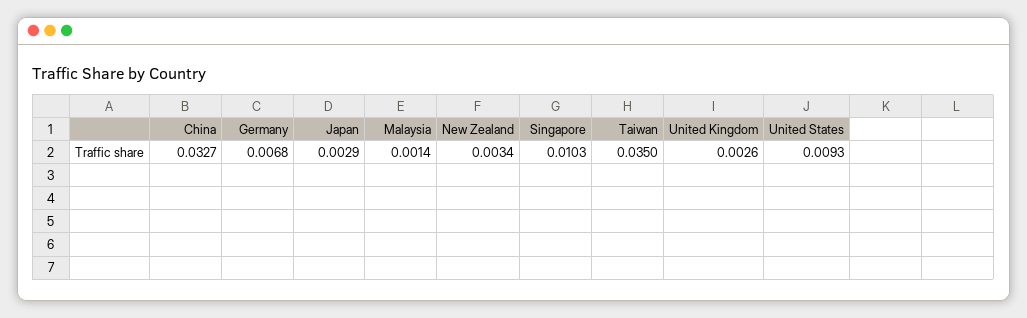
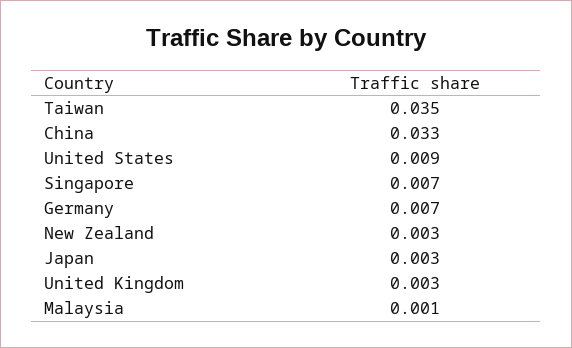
Singapore: 0.0103 -> 0.007

